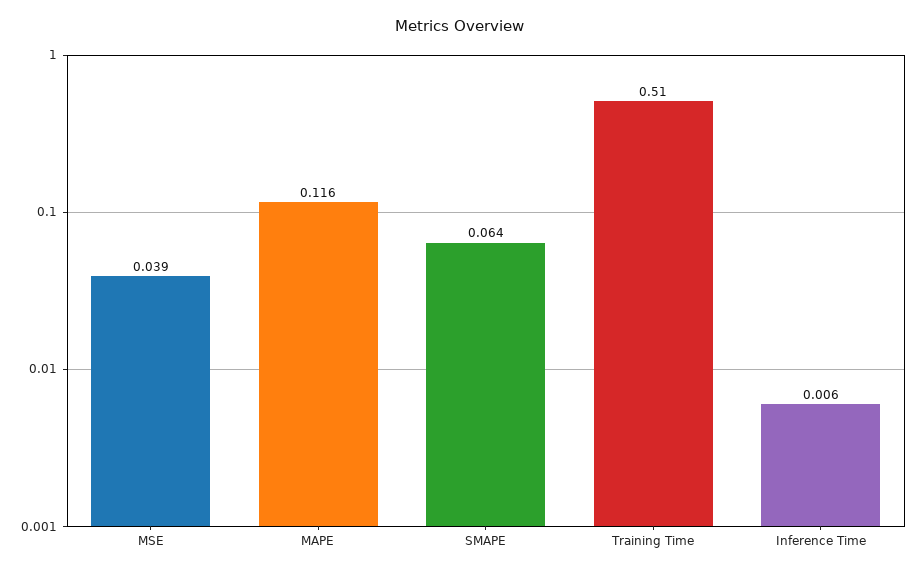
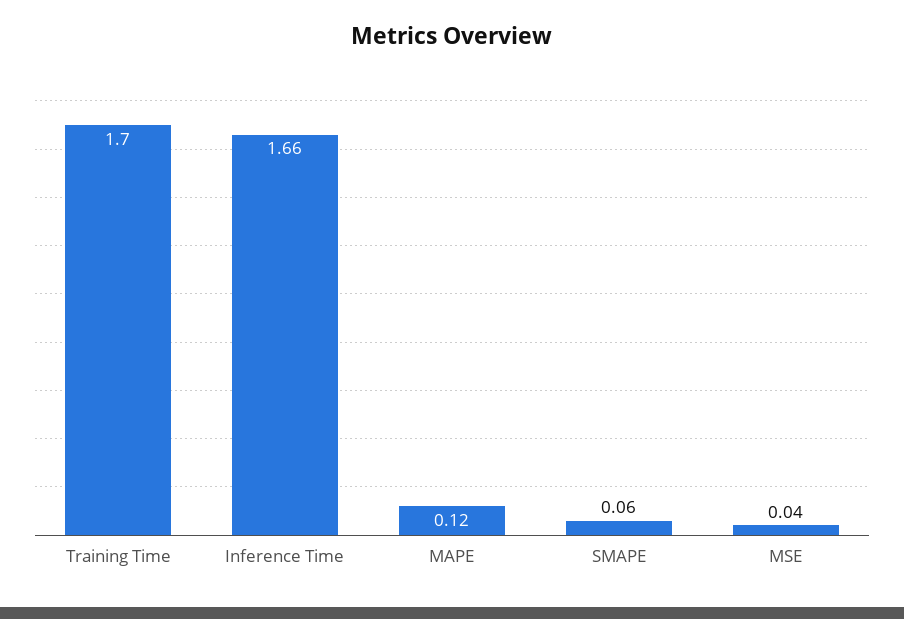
Training Time: 0.51 -> 1.7
Inference Time: 0.006 -> 1.66

